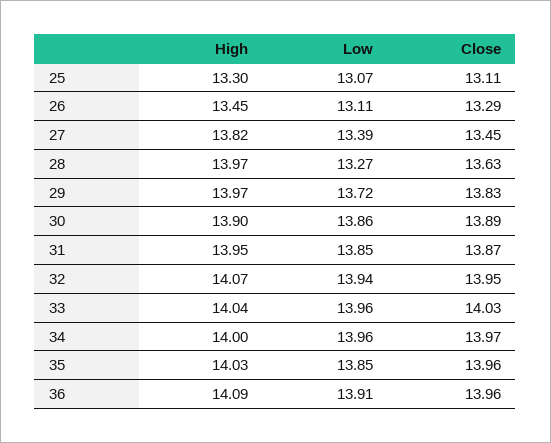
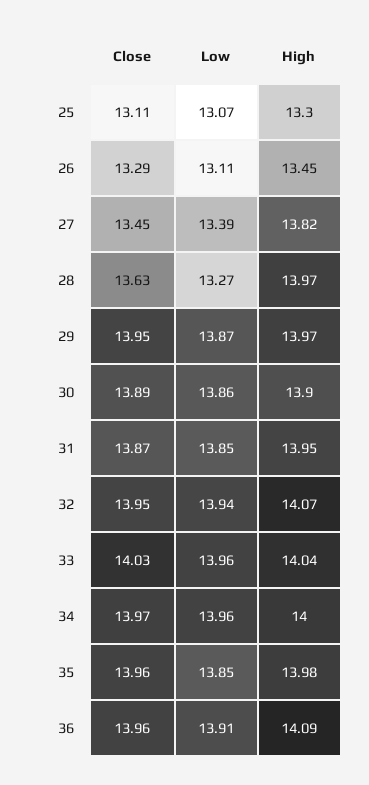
Low, 29: 13.72 -> 13.87
Close, 29: 13.83 -> 13.95
High, 35: 14.03 -> 13.98

